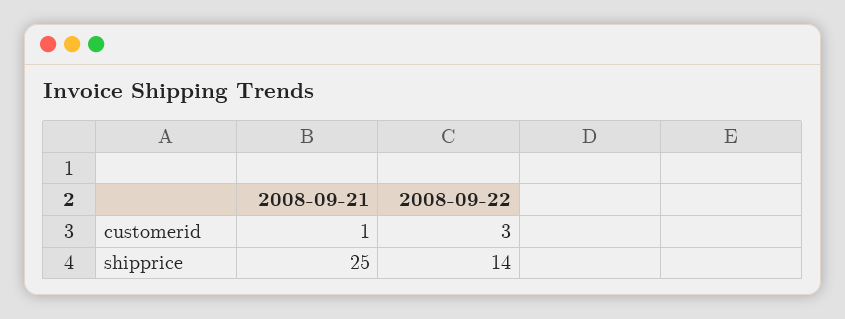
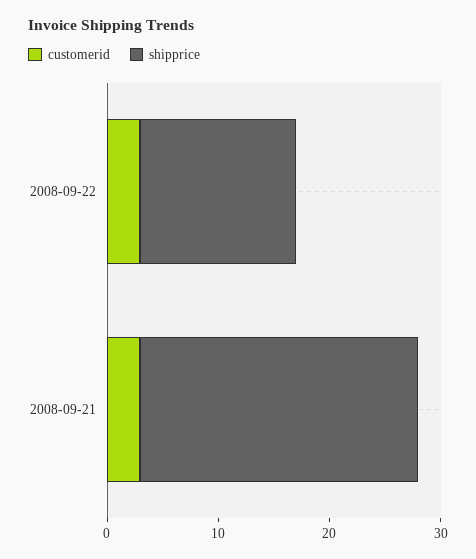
customerid, 2008-09-21: 1 -> 3

